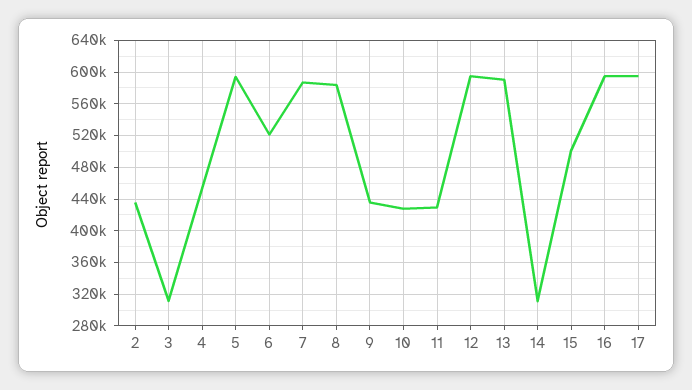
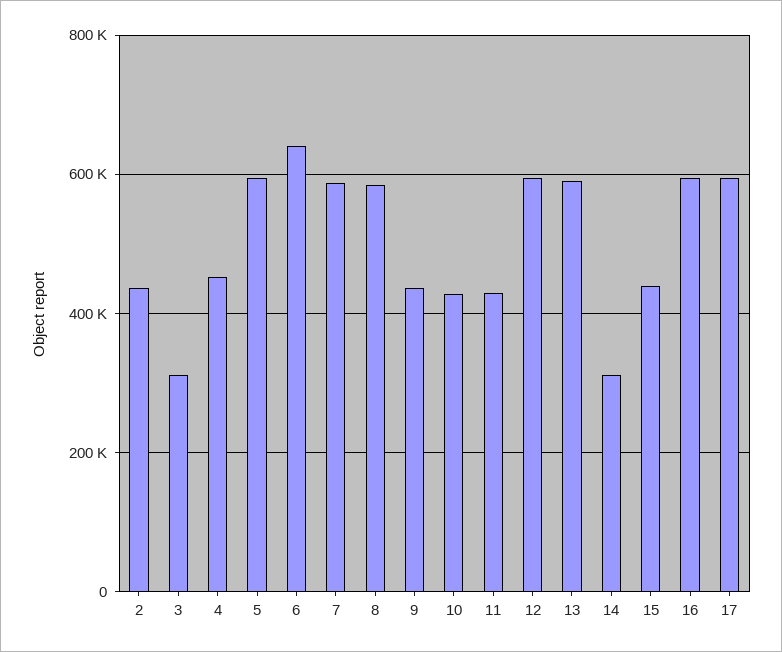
6: 520000 -> 640000
15: 500000 -> 440000

